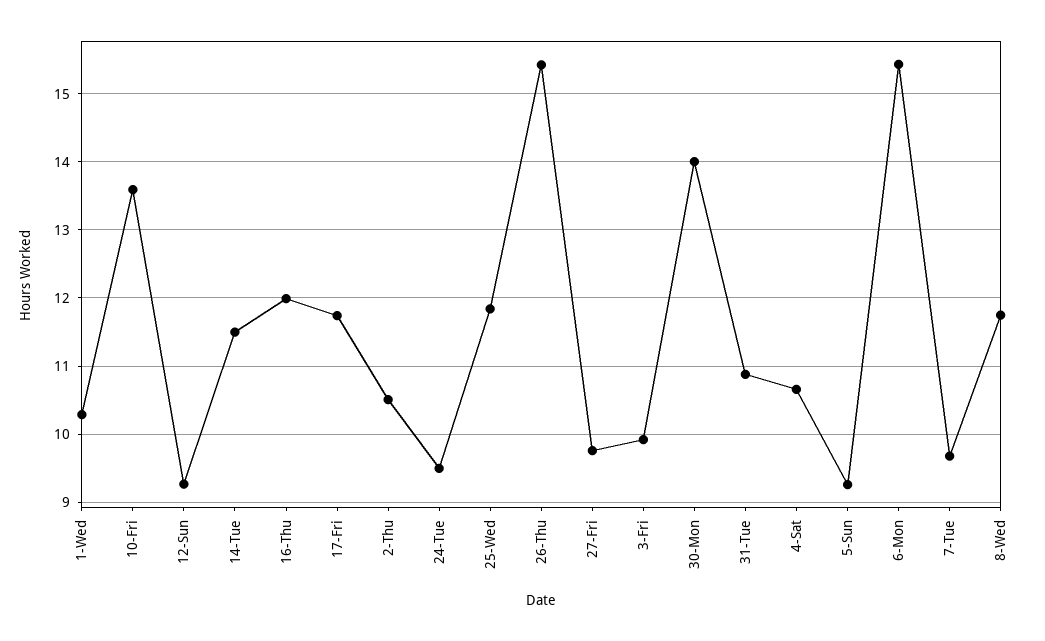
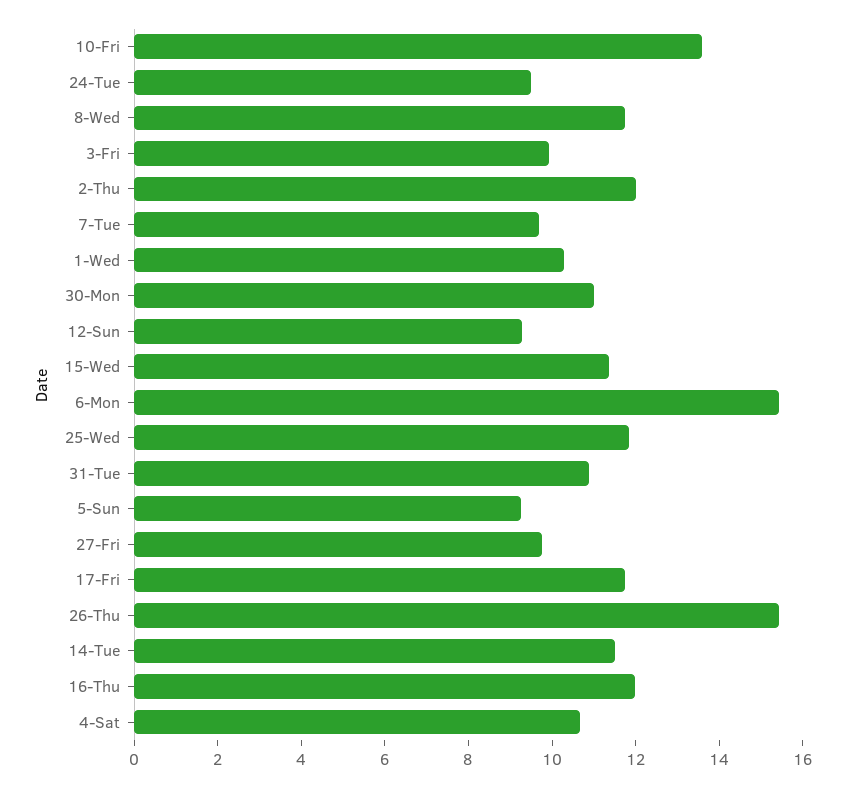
2-Thu: 10.5 -> 12
30-Mon: 14 -> 11
15-Wed: none -> 11.5

